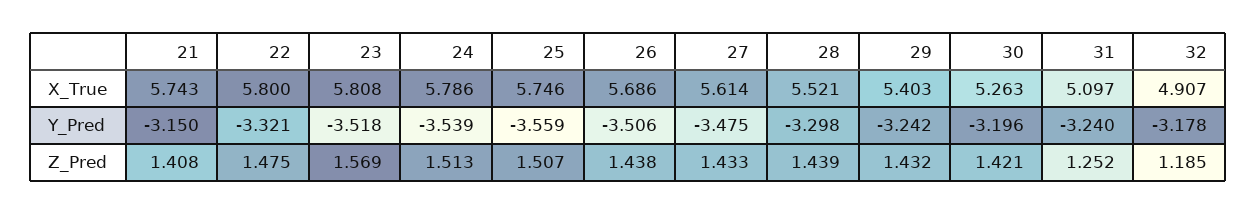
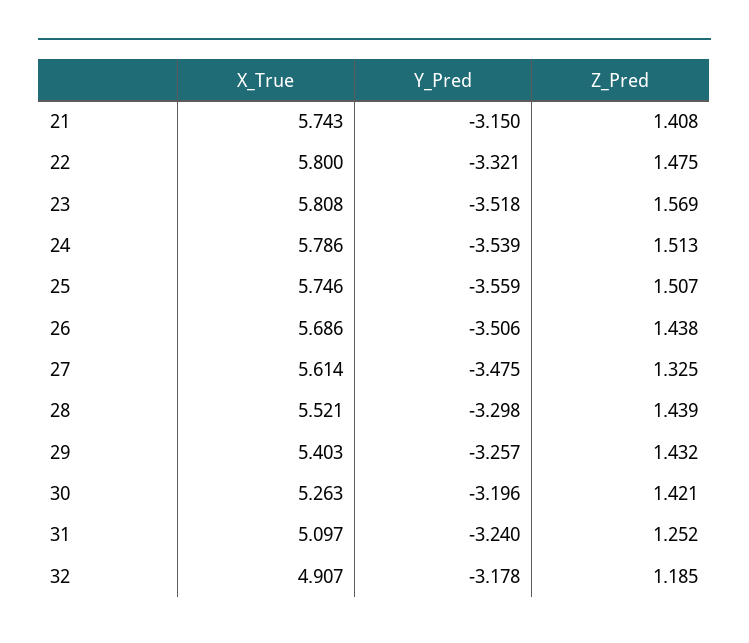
29, Y_Pred: -3.242 -> -3.257
27, Z_Pred: 1.433 -> 1.325

